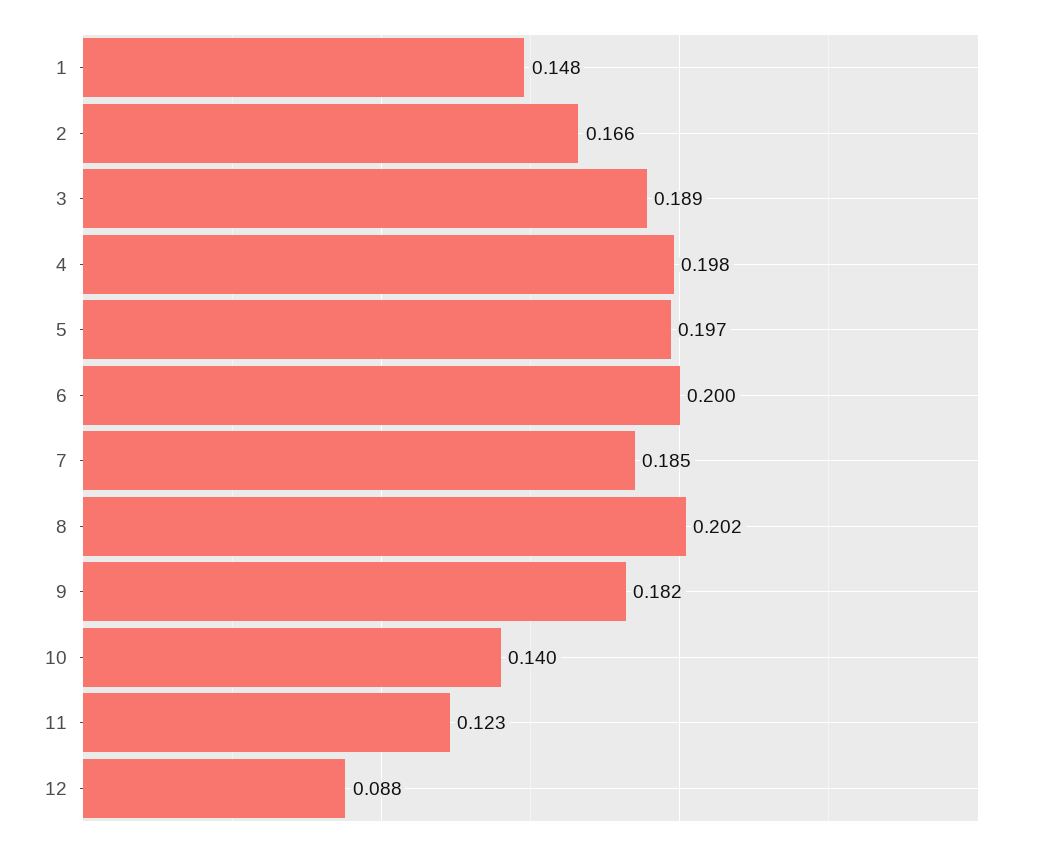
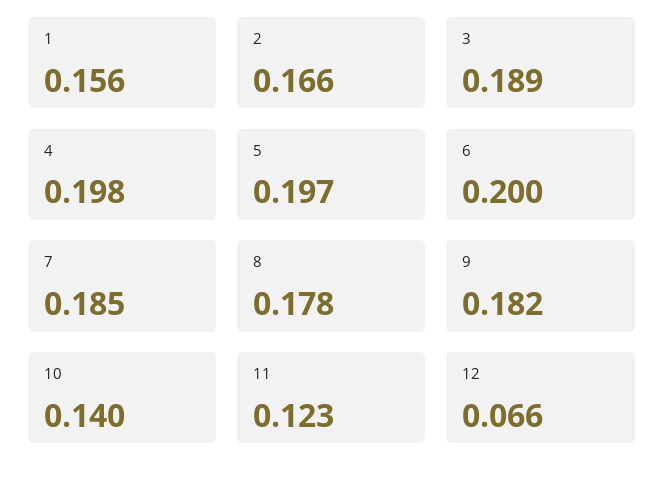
1: 0.148 -> 0.156
8: 0.202 -> 0.178
12: 0.088 -> 0.066

